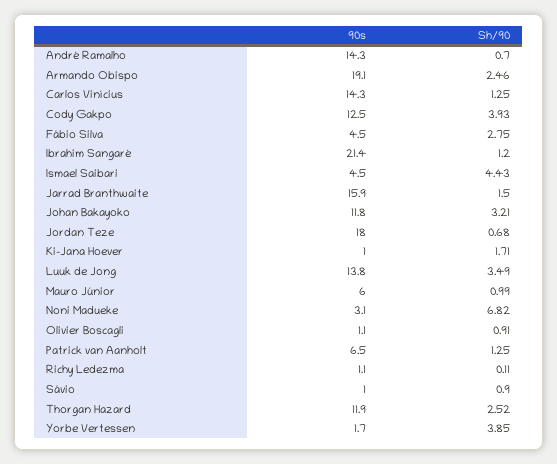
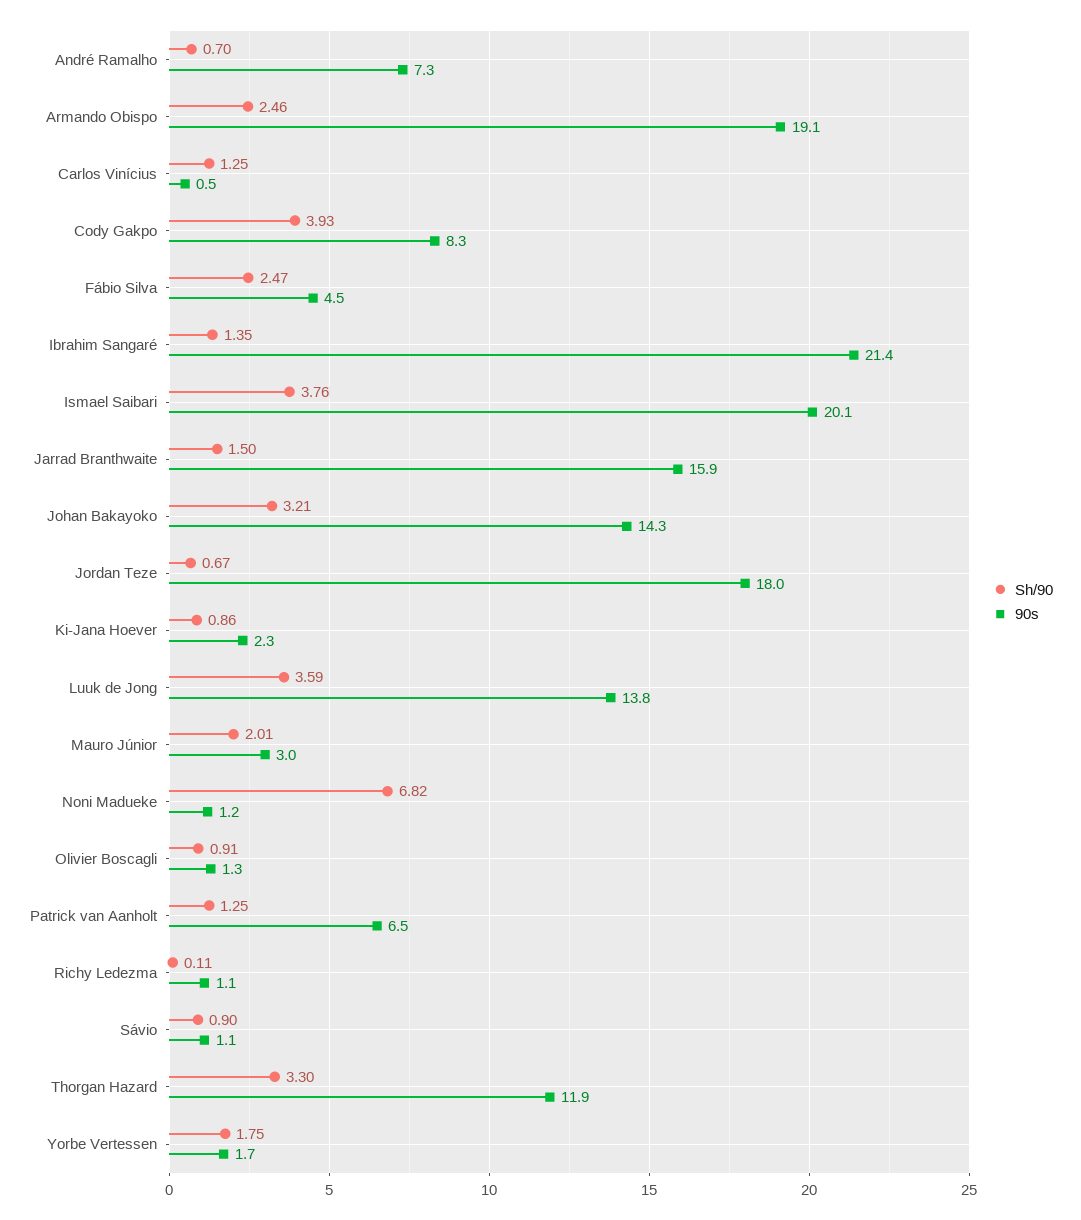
90s, André Ramalho: 14.3 -> 7.3
90s, Carlos Vinícius: 14.3 -> 0.5
90s, Cody Gakpo: 12.5 -> 8.3
Sh/90, Fábio Silva: 2.75 -> 2.47
Sh/90, Ibrahim Sangaré: 1.2 -> 1.35
90s, Ismael Saibari: 4.5 -> 20.1
Sh/90, Ismael Saibari: 4.43 -> 3.76
90s, Johan Bakayoko: 11.8 -> 14.3
Sh/90, Jordan Teze: 0.68 -> 0.67
90s, Ki-Jana Hoever: 1 -> 2.3
Sh/90, Ki-Jana Hoever: 1.71 -> 0.86
Sh/90, Luuk de Jong: 3.49 -> 3.59
90s, Mauro Júnior: 6 -> 3
Sh/90, Mauro Júnior: 0.99 -> 2.01
90s, Noni Madueke: 3.1 -> 1.2
90s, Olivier Boscagli: 1.1 -> 1.3
90s, Sávio: 1 -> 1.1
Sh/90, Thorgan Hazard: 2.52 -> 3.3
Sh/90, Yorbe Vertessen: 3.85 -> 1.75

